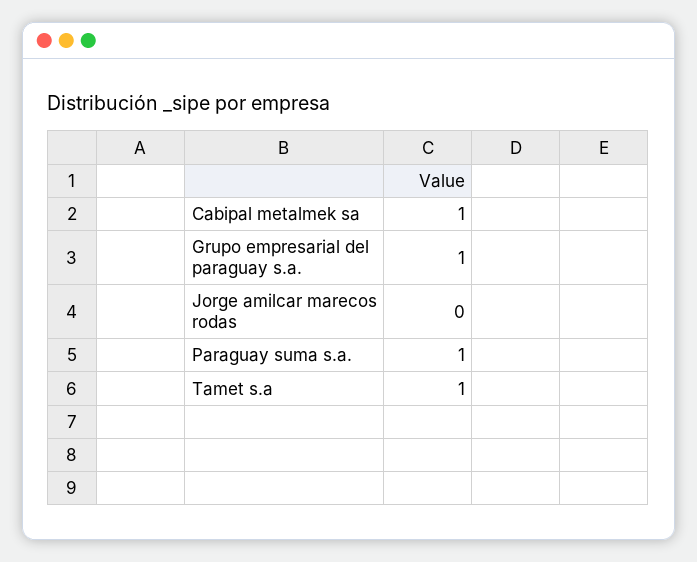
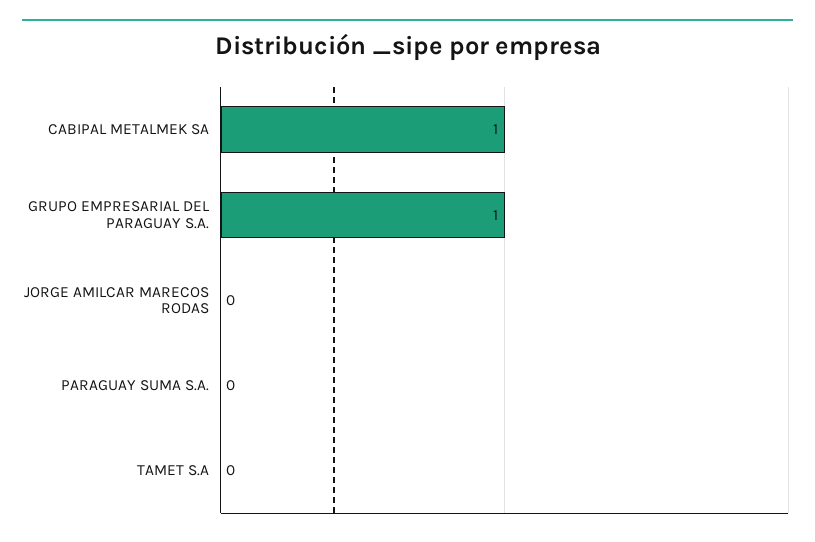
Paraguay suma s.a.: 1 -> 0
Tamet s.a: 1 -> 0

